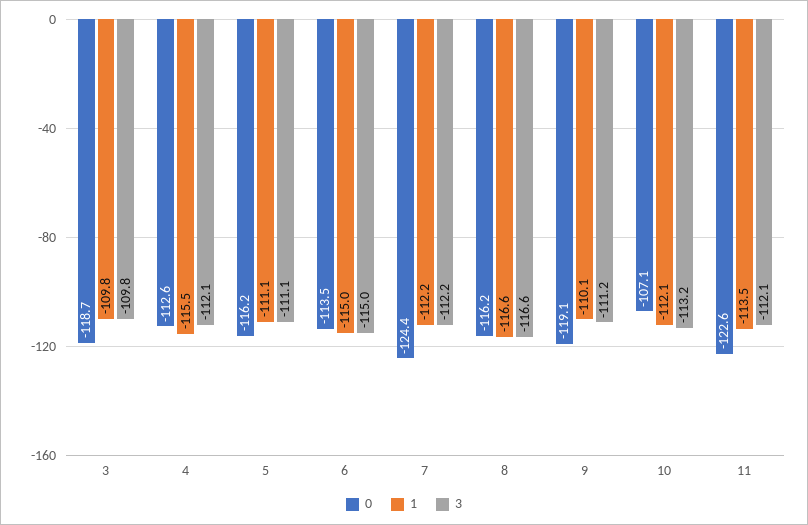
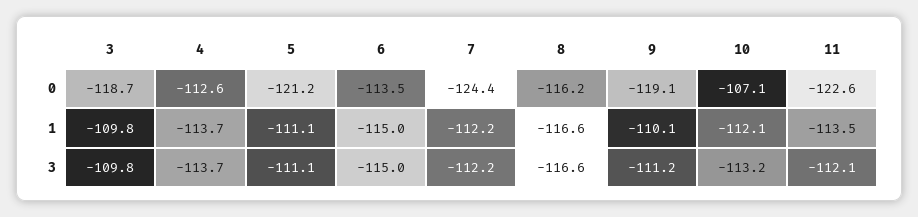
1, 4: -115.5 -> -113.7
3, 4: -112.1 -> -113.7
0, 5: -116.2 -> -121.2

